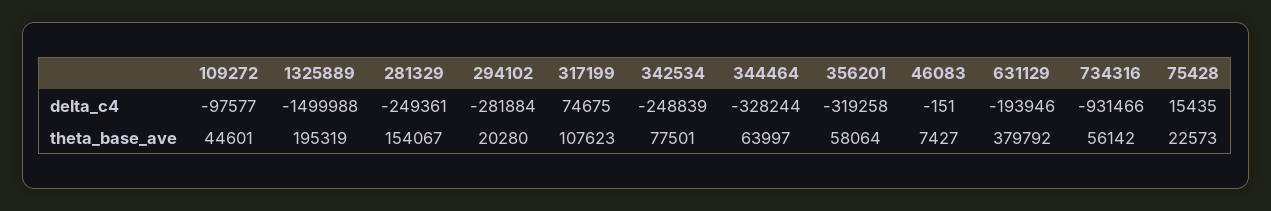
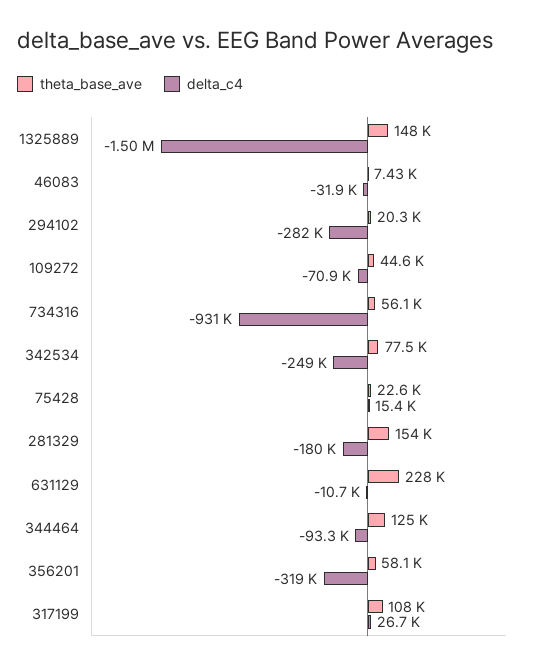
delta_c4, 109272: -97577 -> -70900
delta_c4, 281329: -249361 -> -180000
delta_c4, 317199: 74675 -> 26700
delta_c4, 344464: -328244 -> -93300
delta_c4, 46083: -151 -> -31900
delta_c4, 631129: -193946 -> -10700
theta_base_ave, 1325889: 195319 -> 148000
theta_base_ave, 344464: 63997 -> 125000
theta_base_ave, 631129: 379792 -> 228000

